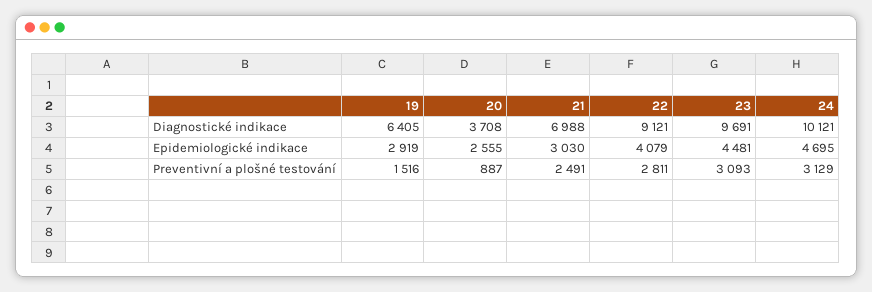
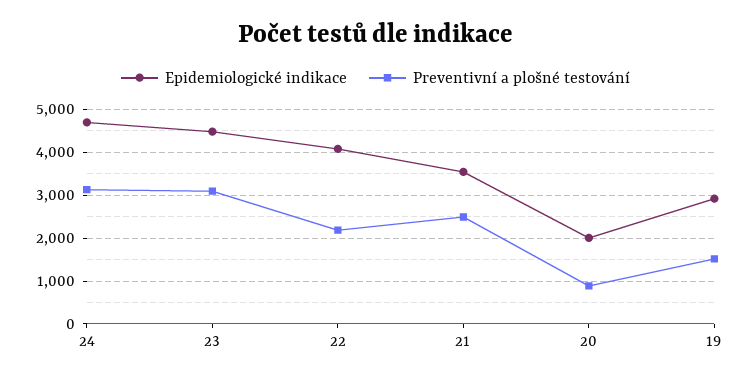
Diagnostické indikace, 19: 6405 -> none
Diagnostické indikace, 20: 3708 -> none
Diagnostické indikace, 21: 6988 -> none
Diagnostické indikace, 22: 9121 -> none
Diagnostické indikace, 23: 9691 -> none
Diagnostické indikace, 24: 10121 -> none
Epidemiologické indikace, 20: 2555 -> 2000
Epidemiologické indikace, 21: 3030 -> 3600
Preventivní a plošné testování, 22: 2811 -> 2200

